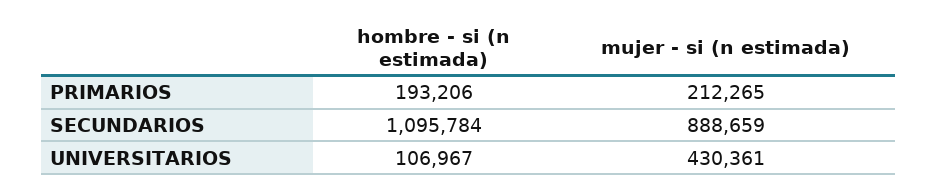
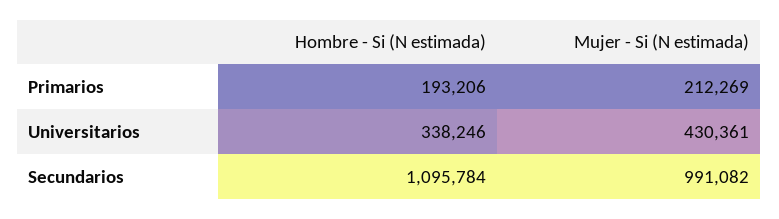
mujer - si (n estimada), PRIMARIOS: 212265 -> 212269
mujer - si (n estimada), SECUNDARIOS: 888659 -> 991082
hombre - si (n estimada), UNIVERSITARIOS: 106967 -> 338246

